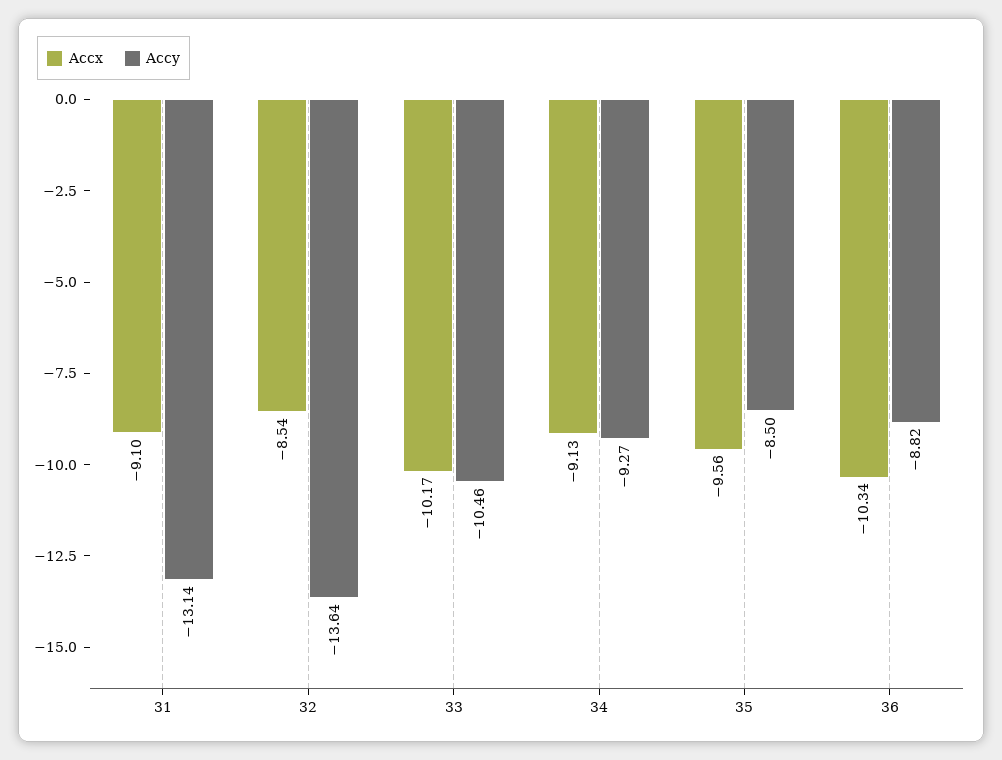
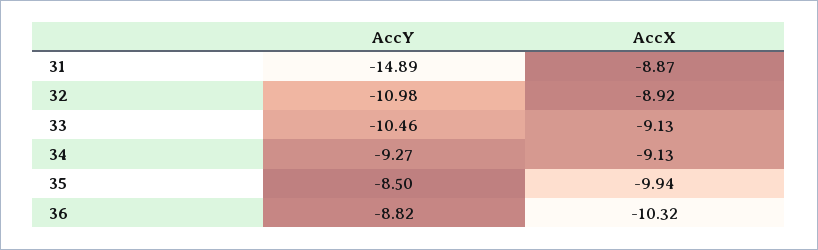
Accx, 31: -9.1 -> -8.87
Accy, 31: -13.14 -> -14.89
Accx, 32: -8.54 -> -8.92
Accy, 32: -13.64 -> -10.98
Accx, 33: -10.17 -> -9.13
Accx, 35: -9.56 -> -9.94
Accx, 36: -10.34 -> -10.32

